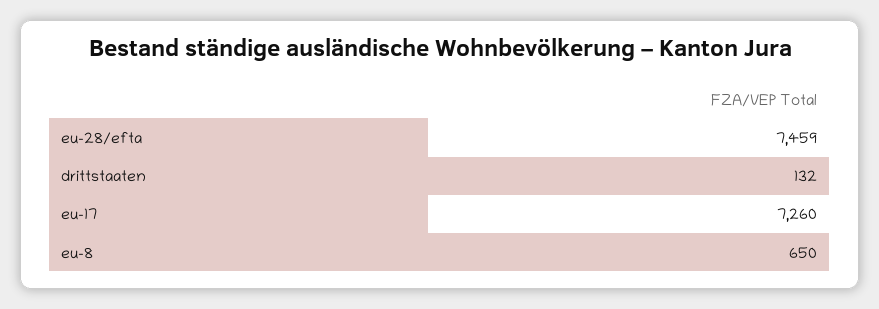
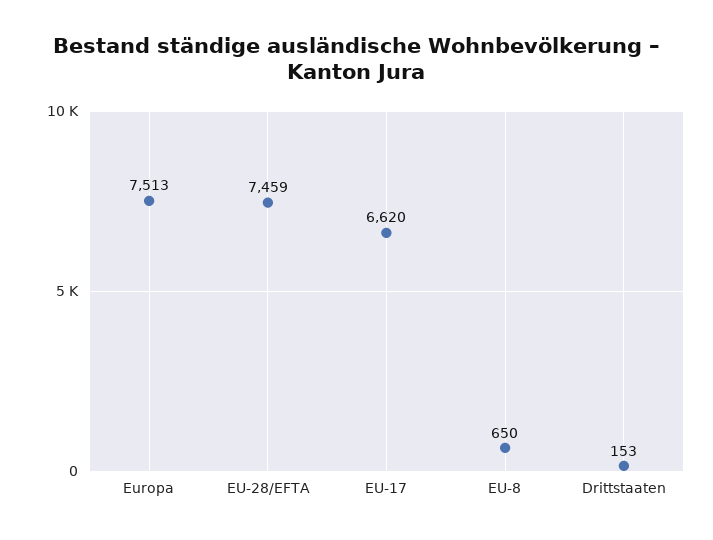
drittstaaten: 132 -> 153
eu-17: 7260 -> 6620
Europa: none -> 7513

